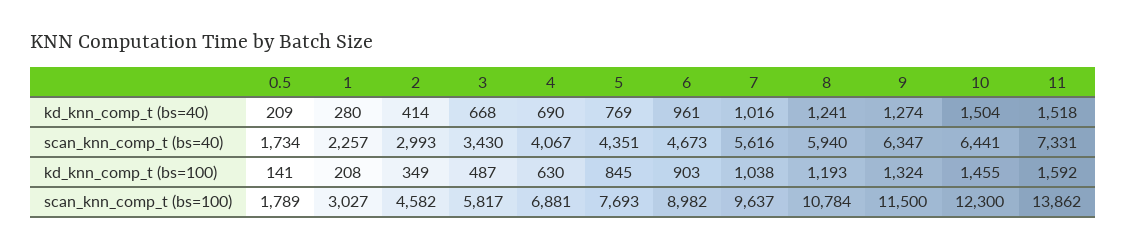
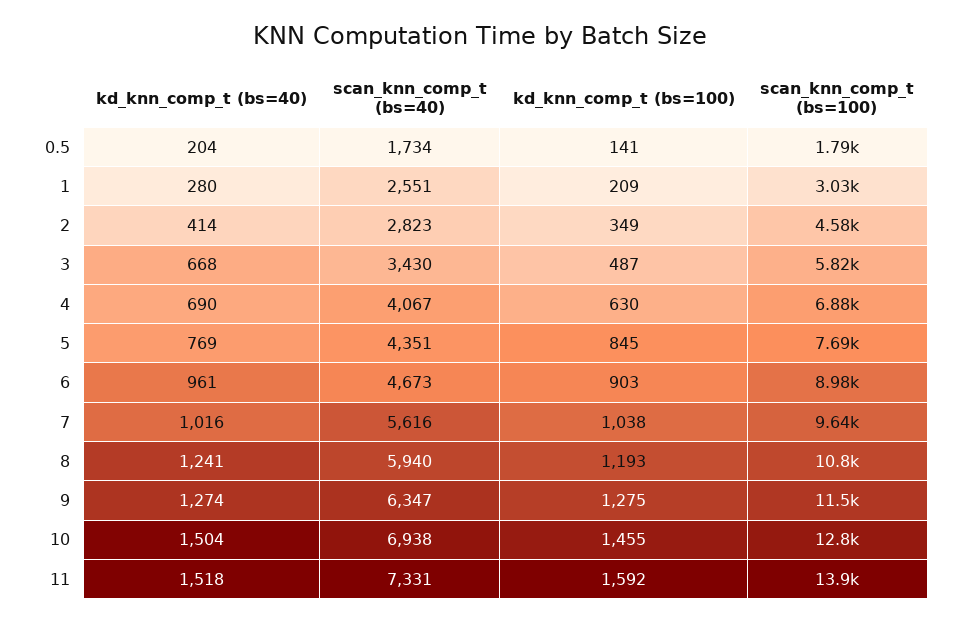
0.5, kd_knn_comp_t (bs=40): 209 -> 204
1, scan_knn_comp_t (bs=40): 2257 -> 2551
2, scan_knn_comp_t (bs=40): 2993 -> 2823
10, scan_knn_comp_t (bs=40): 6441 -> 6938
1, kd_knn_comp_t (bs=100): 208 -> 209
9, kd_knn_comp_t (bs=100): 1324 -> 1275
10, scan_knn_comp_t (bs=100): 12300 -> 12800

